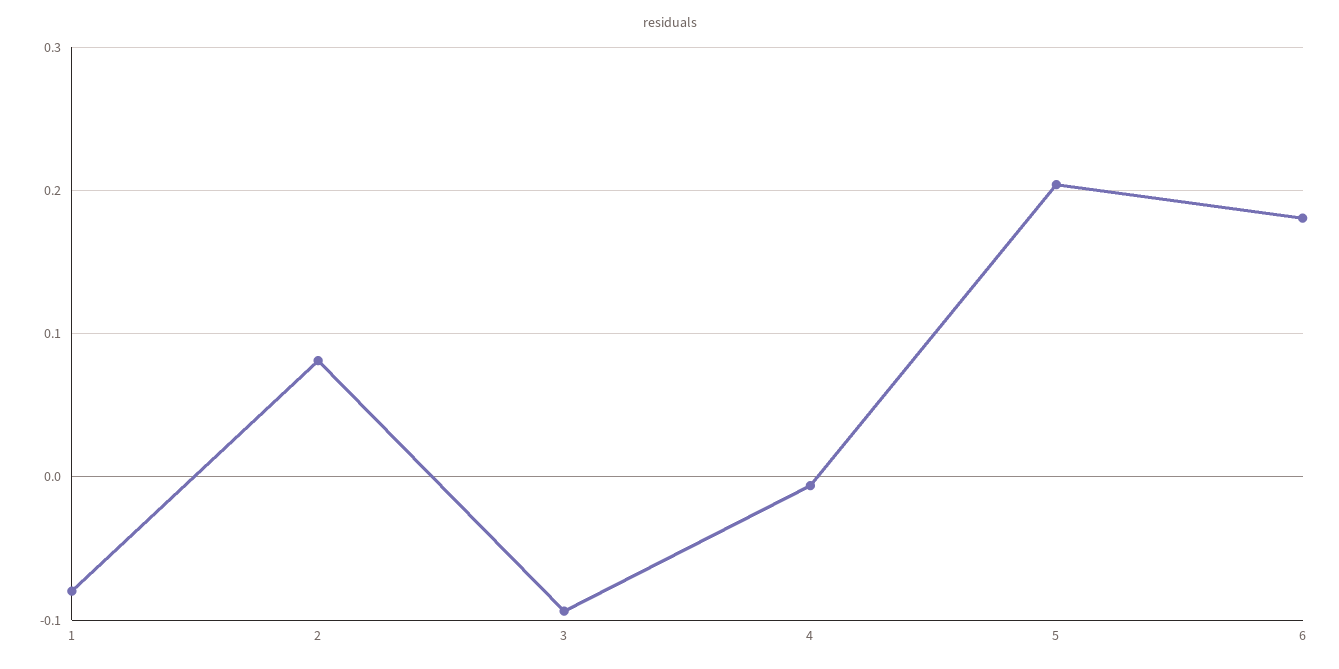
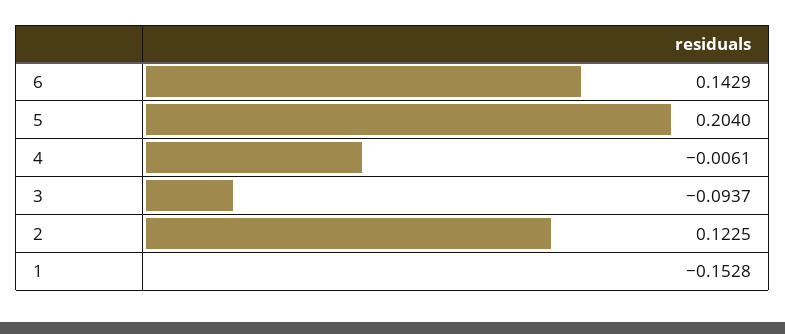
1: -0.08 -> -0.1528
2: 0.08 -> 0.1225
6: 0.18 -> 0.1429

